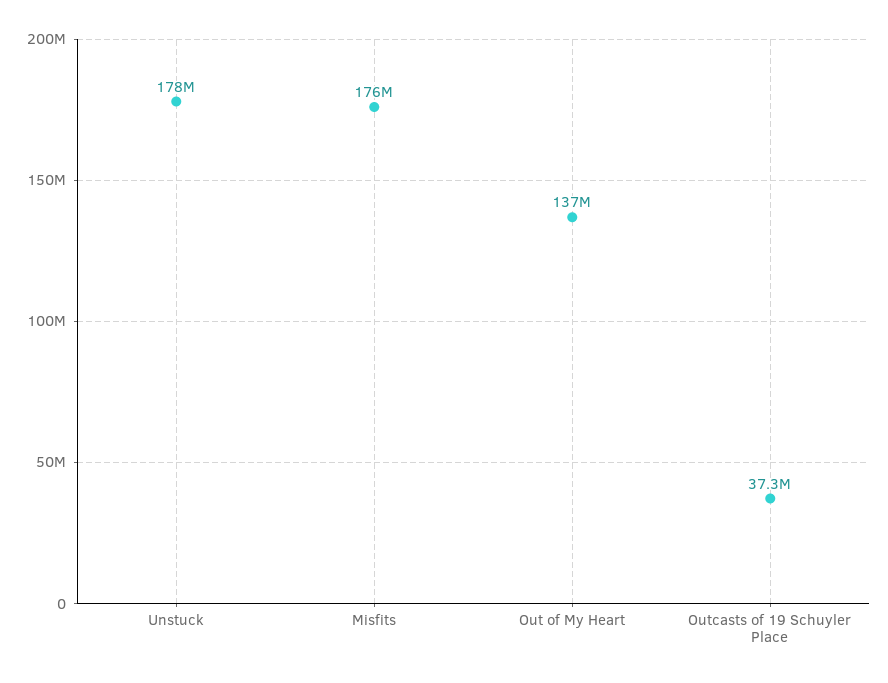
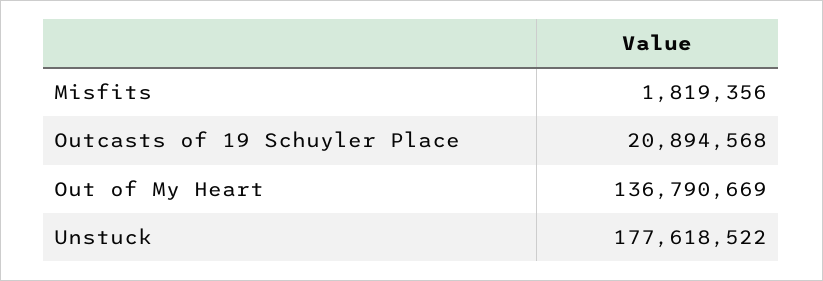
Misfits: 176000000 -> 1819356
Outcasts of 19 Schuyler Place: 37300000 -> 20894568

